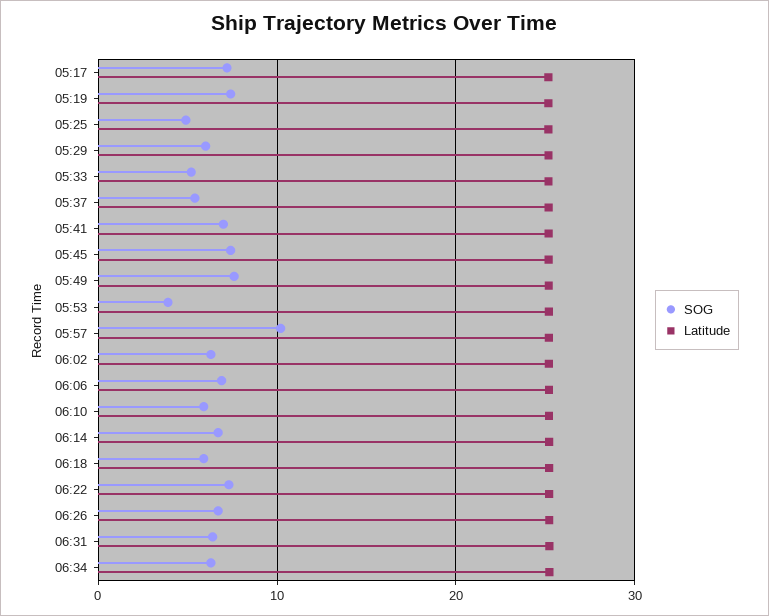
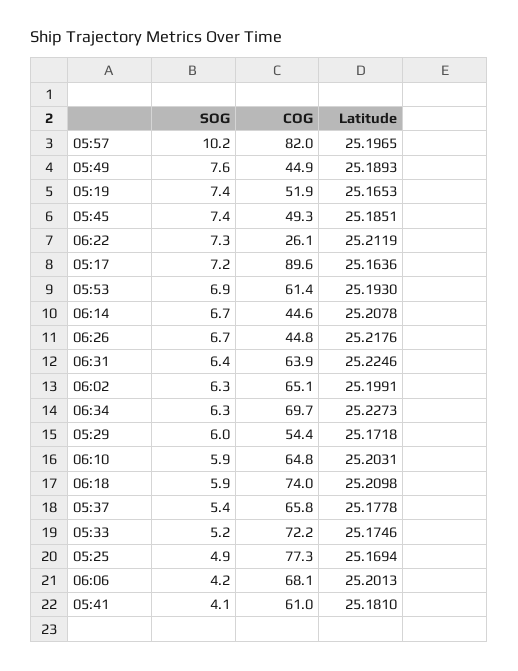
SOG, 05:41: 7 -> 4.1
SOG, 05:53: 4 -> 6.9
SOG, 06:06: 7 -> 4.2
COG, 05:57: none -> 82
COG, 05:49: none -> 44.9
COG, 05:19: none -> 51.9
COG, 05:45: none -> 49.3
COG, 06:22: none -> 26.1
COG, 05:17: none -> 89.6
COG, 05:53: none -> 61.4
COG, 06:14: none -> 44.6
COG, 06:26: none -> 44.8
COG, 06:31: none -> 63.9
COG, 06:02: none -> 65.1
COG, 06:34: none -> 69.7
COG, 05:29: none -> 54.4
COG, 06:10: none -> 64.8
COG, 06:18: none -> 74
COG, 05:37: none -> 65.8
COG, 05:33: none -> 72.2
COG, 05:25: none -> 77.3
COG, 06:06: none -> 68.1
COG, 05:41: none -> 61

